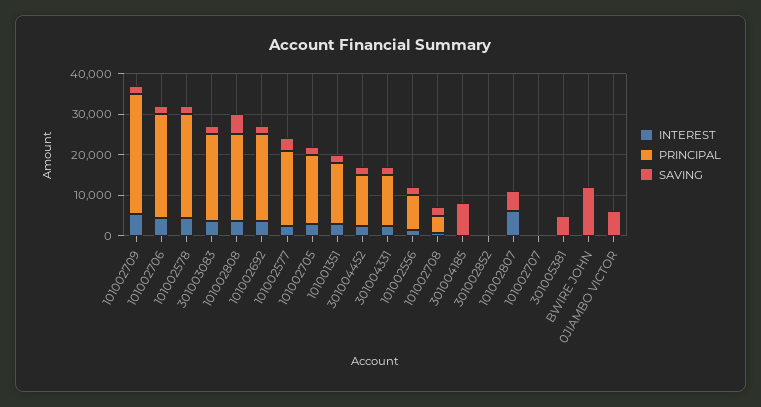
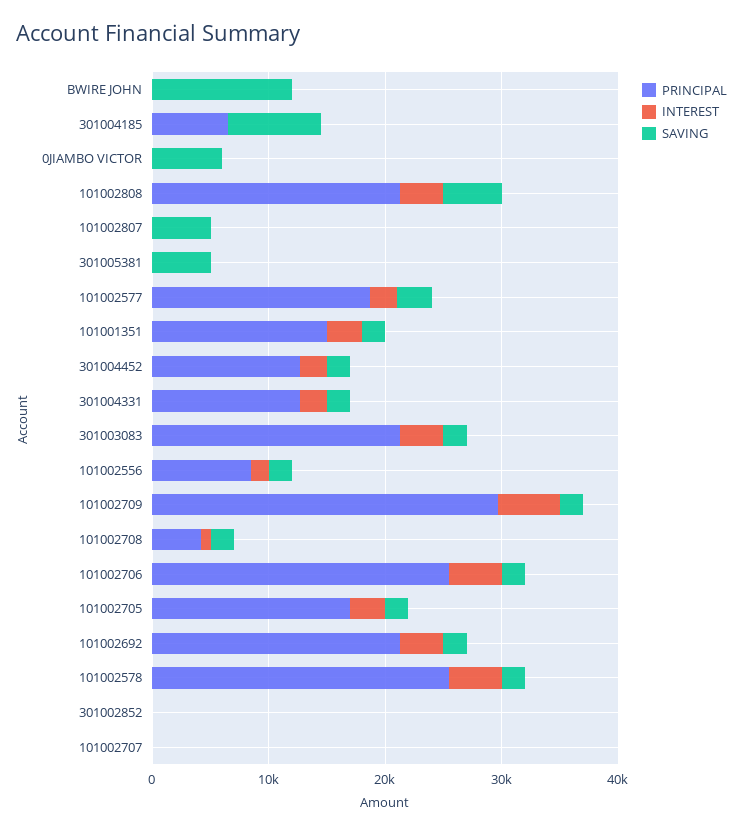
PRINCIPAL, 301004185: 0 -> 6000
INTEREST, 101002807: 6000 -> 0

